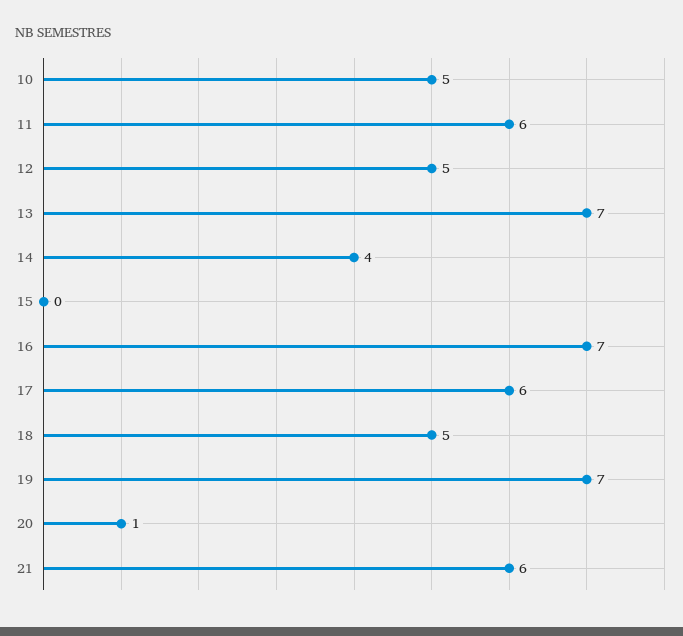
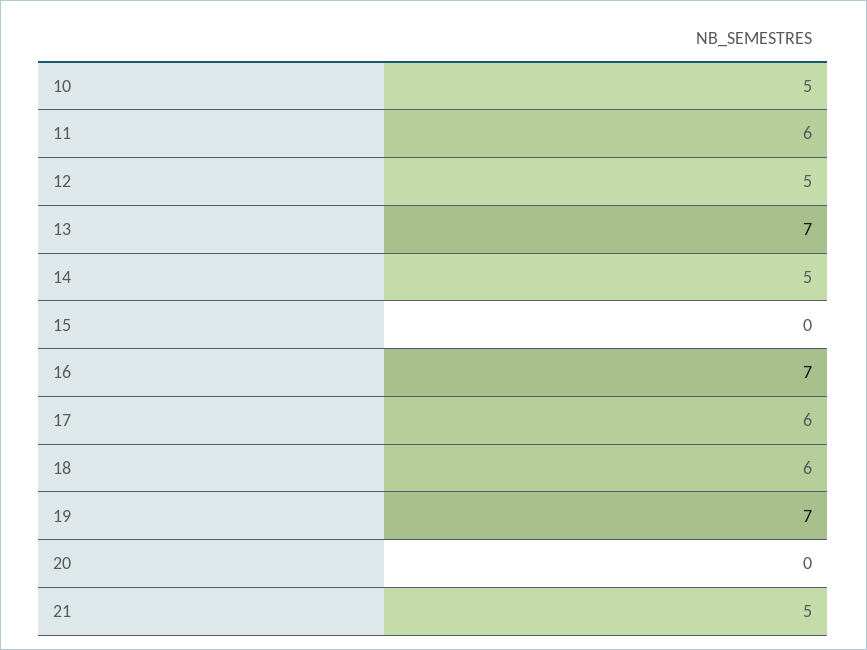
14: 4 -> 5
18: 5 -> 6
20: 1 -> 0
21: 6 -> 5

